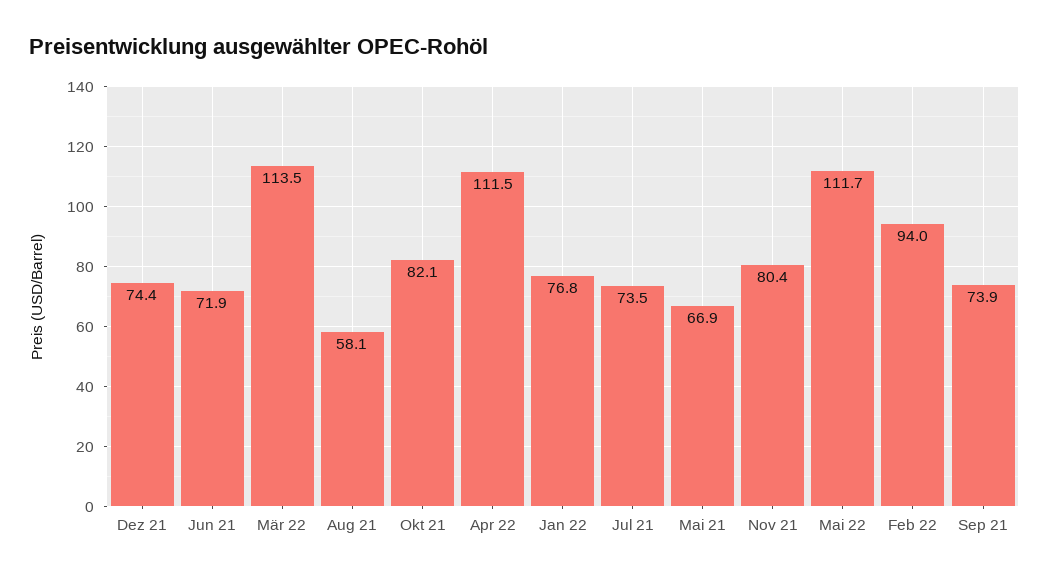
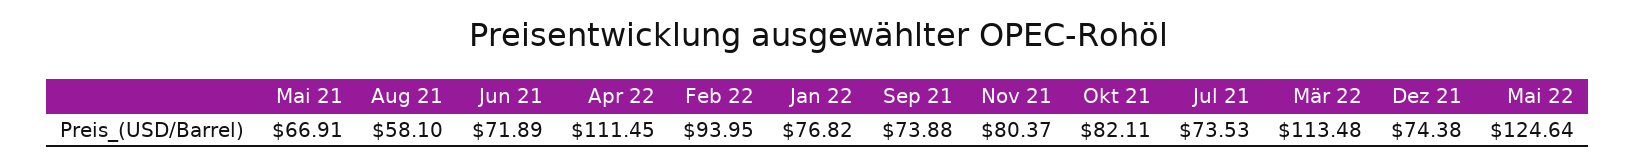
Mai 22: 111.7 -> 124.64

